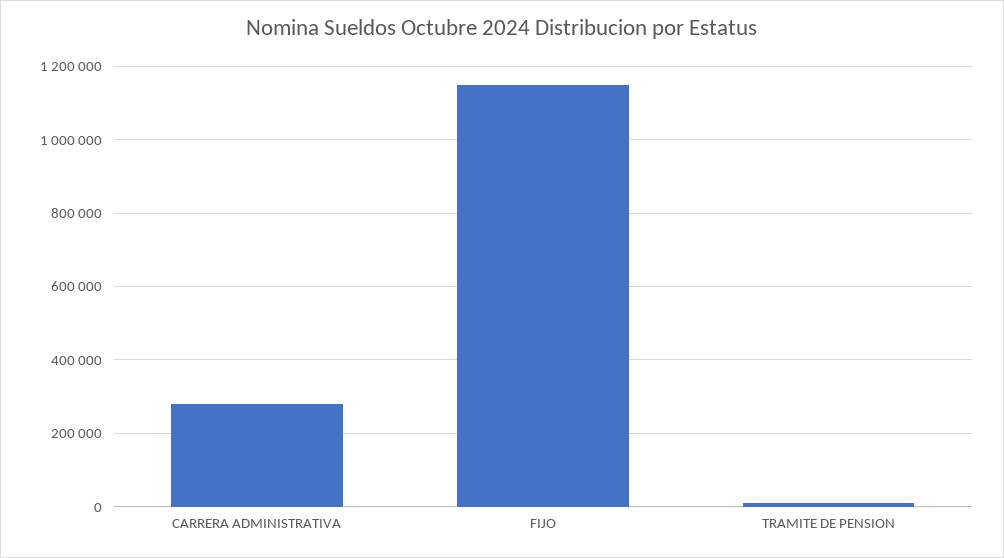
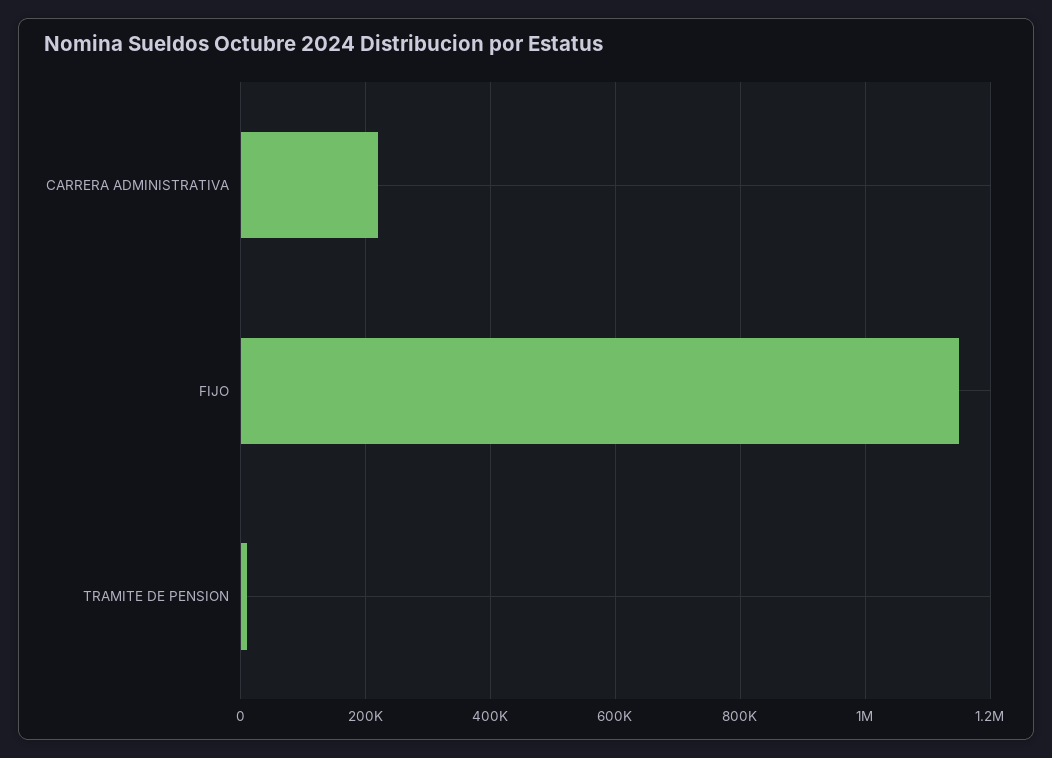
CARRERA ADMINISTRATIVA: 280000 -> 220000

